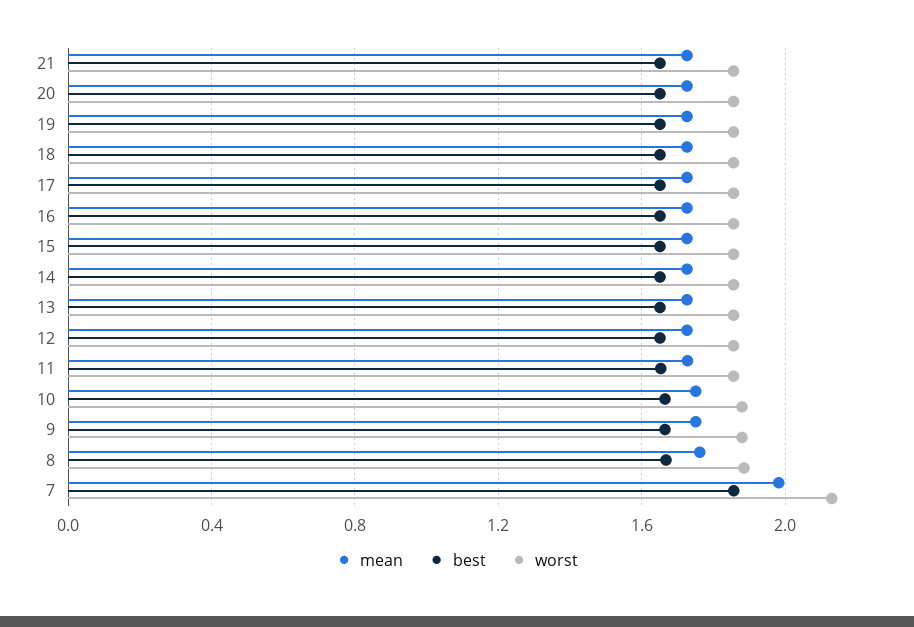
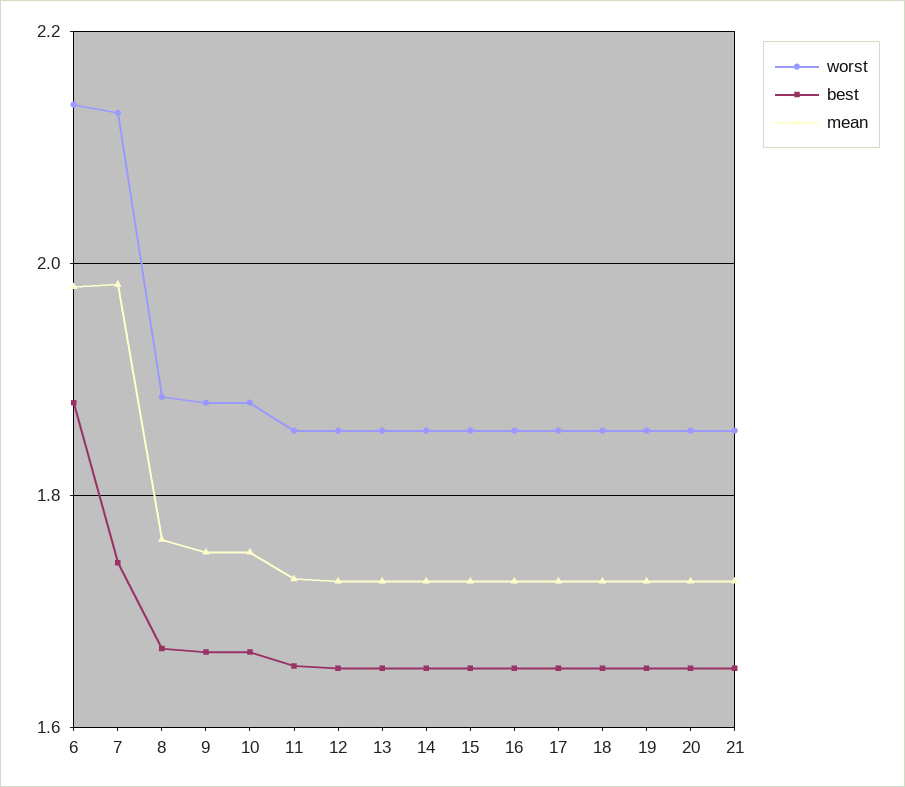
best, 7: 1.85 -> 1.74
worst, 6: none -> 2.14
best, 6: none -> 1.88
mean, 6: none -> 1.98

